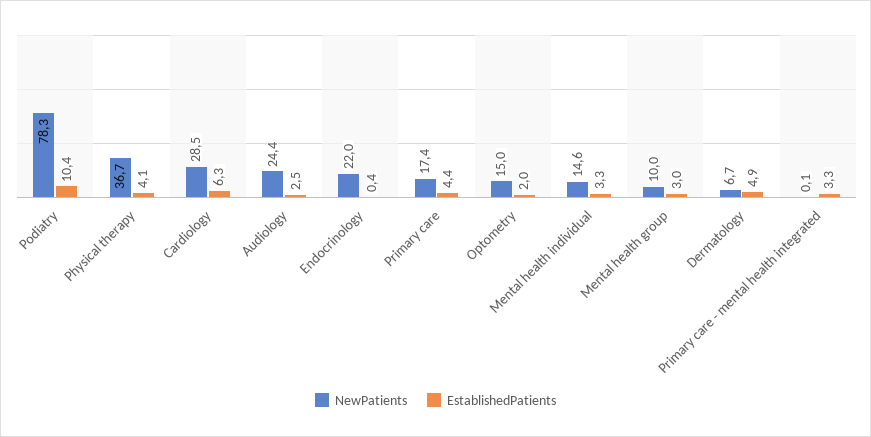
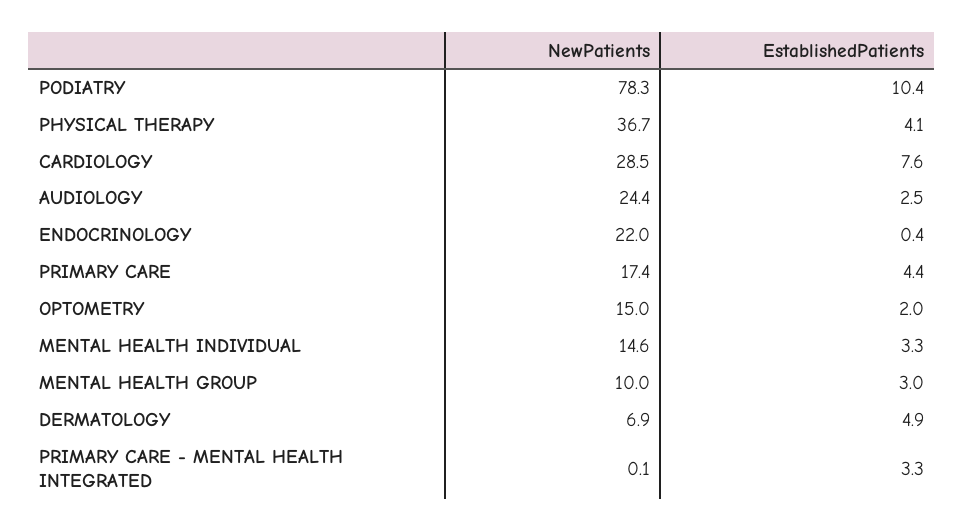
EstablishedPatients, Cardiology: 6.3 -> 7.6
NewPatients, Dermatology: 6.7 -> 6.9

